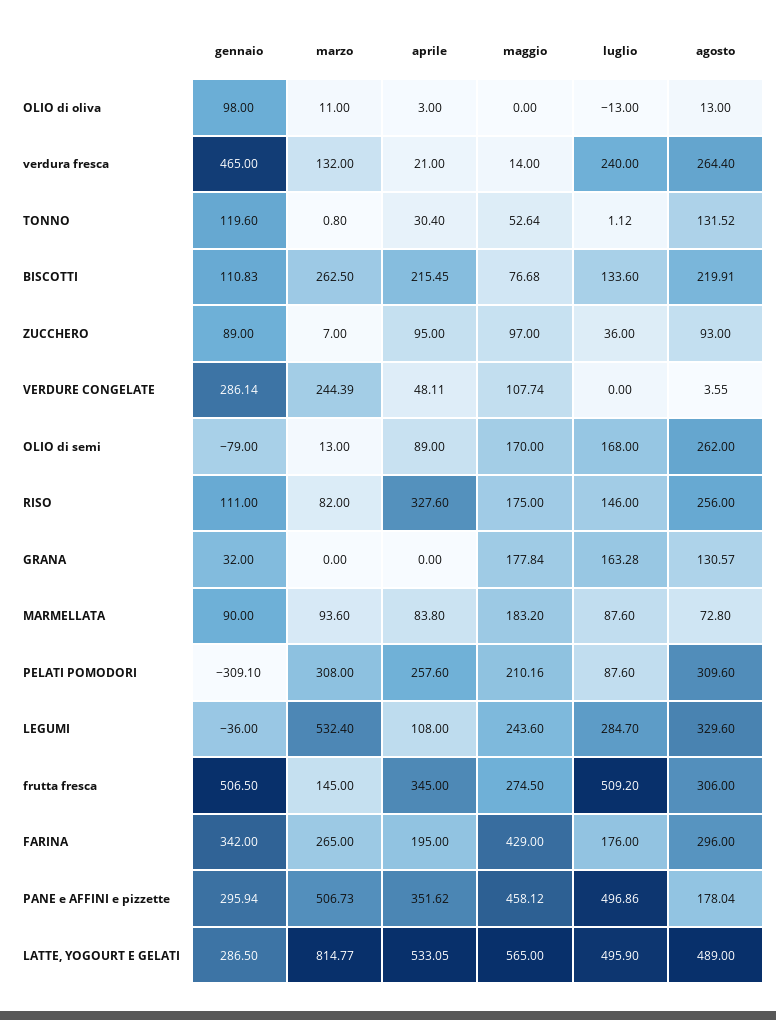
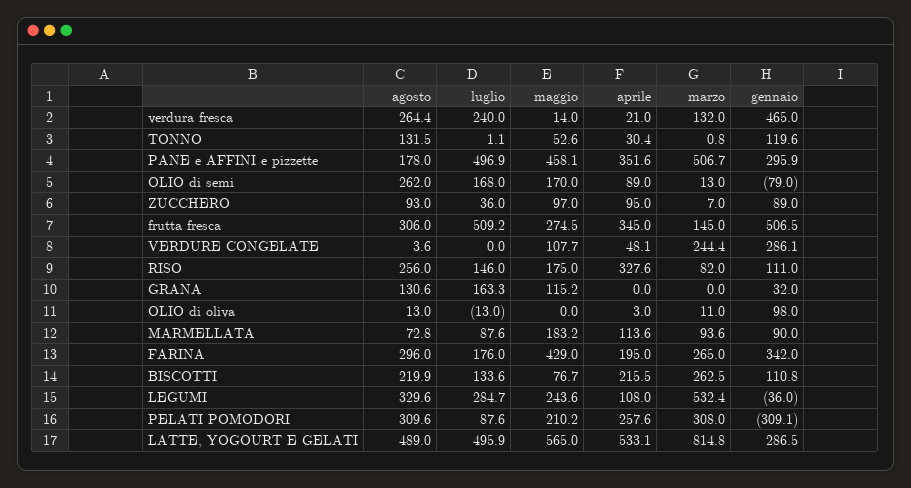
maggio, GRANA: 177.84 -> 115.2
aprile, MARMELLATA: 83.8 -> 113.6

